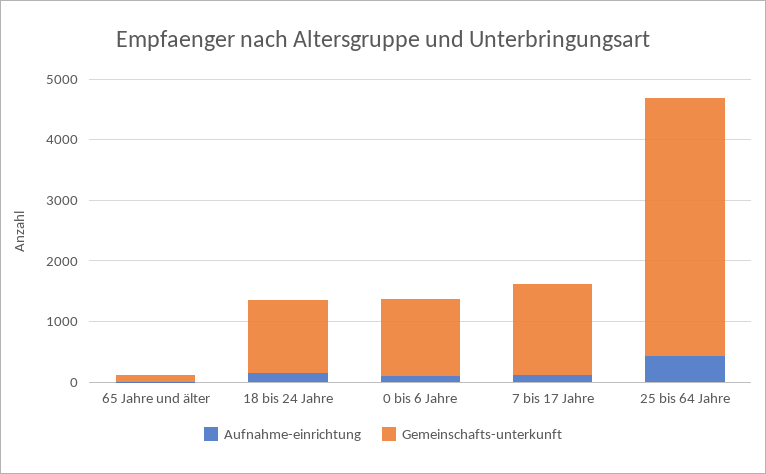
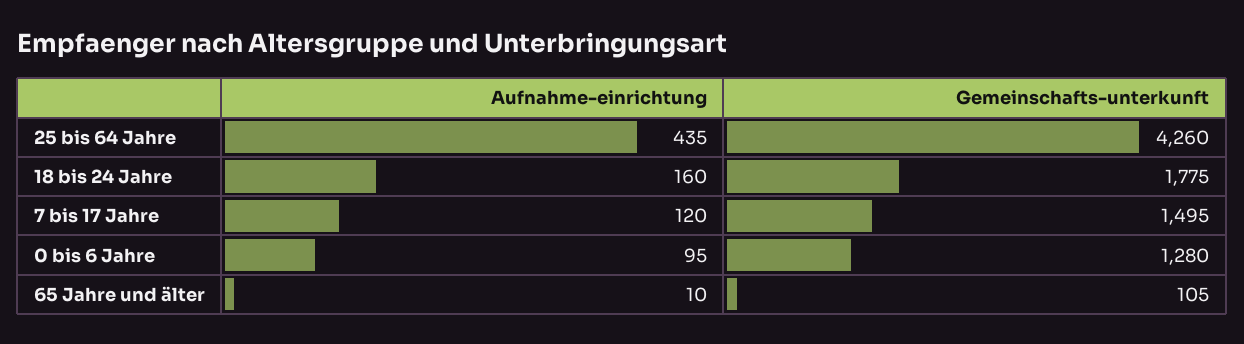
Gemeinschafts-unterkunft, 18 bis 24 Jahre: 1200 -> 1775

